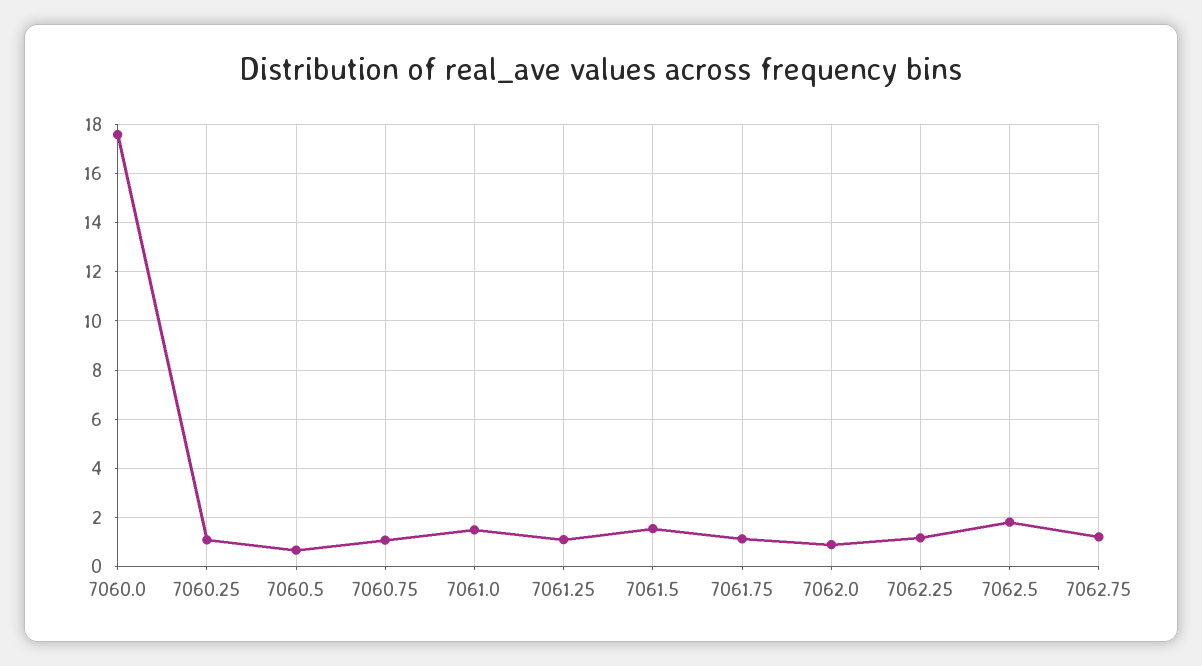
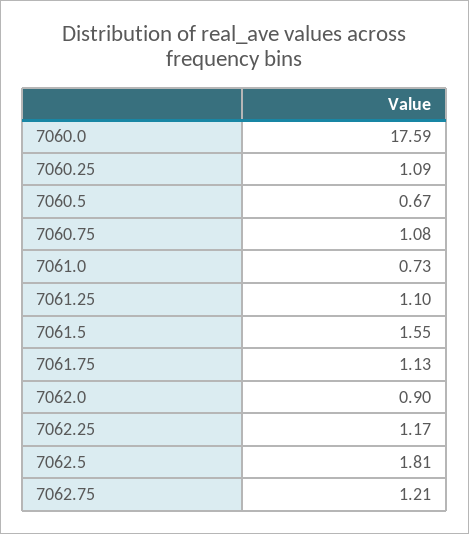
7061.0: 1.5 -> 0.73

